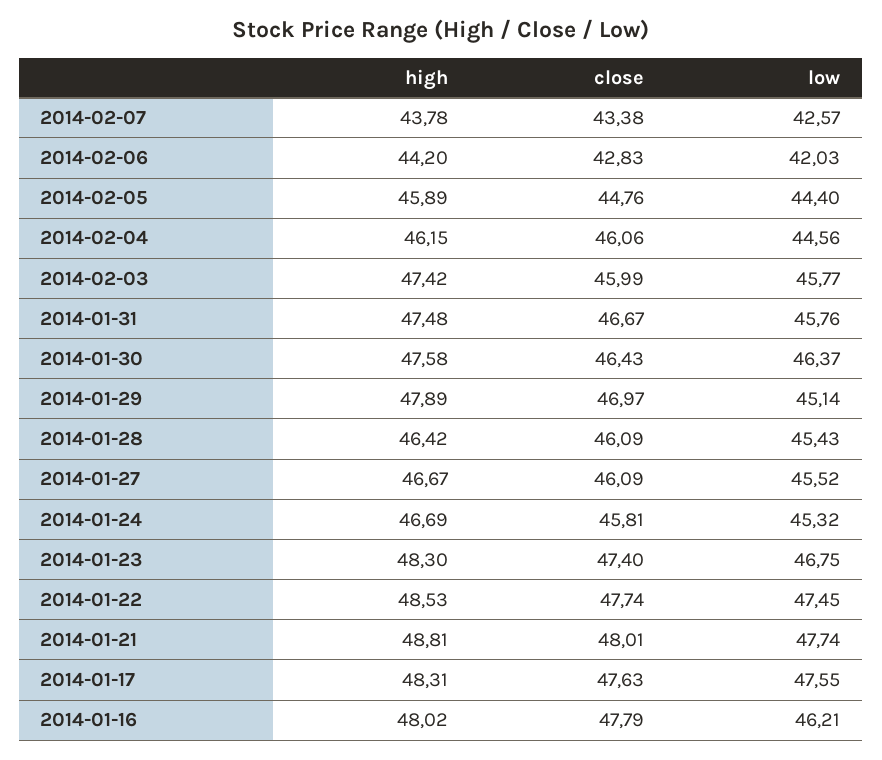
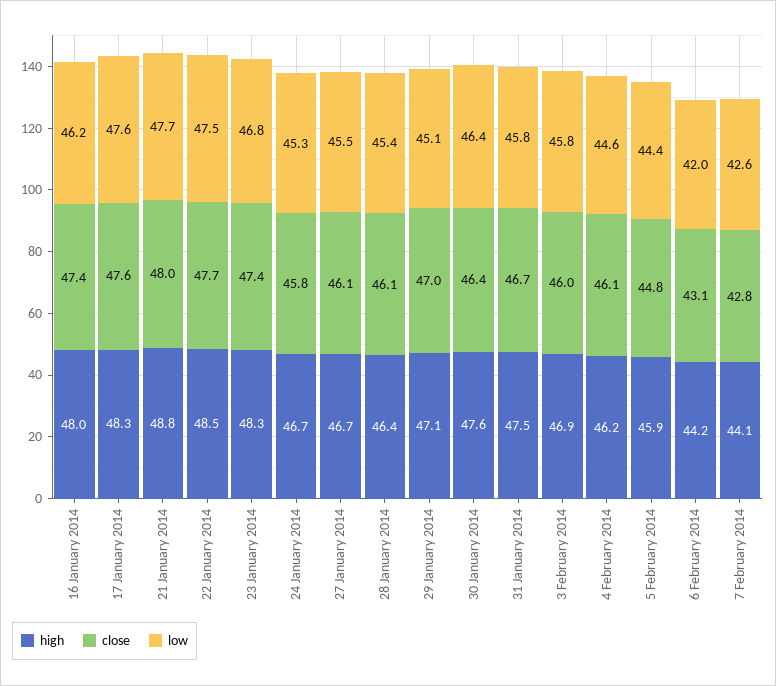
high, 2014-02-07: 43.78 -> 44.1
close, 2014-02-07: 43.38 -> 42.8
close, 2014-02-06: 42.83 -> 43.1
high, 2014-02-03: 47.42 -> 46.9
high, 2014-01-29: 47.89 -> 47.1
close, 2014-01-16: 47.79 -> 47.4

